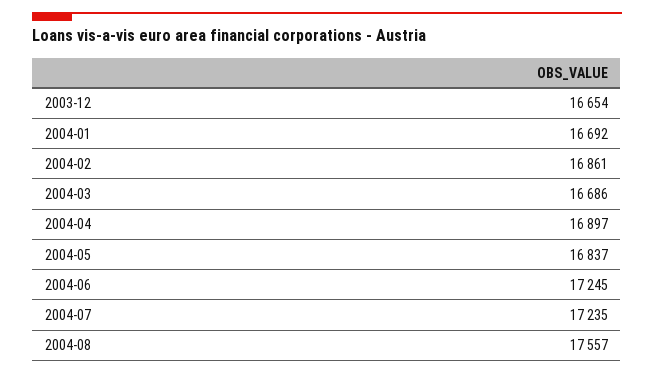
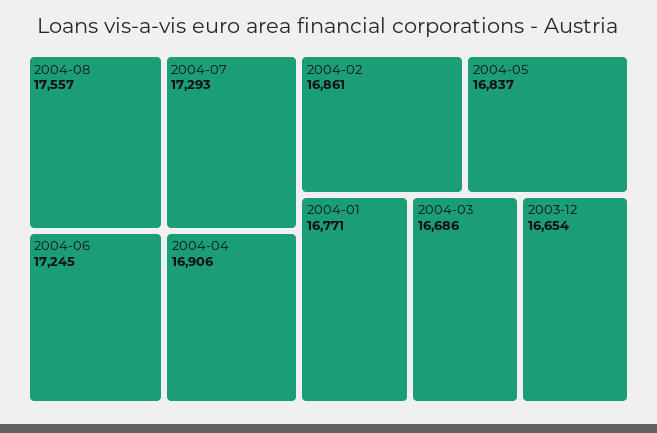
2004-01: 16692 -> 16771
2004-04: 16897 -> 16906
2004-07: 17235 -> 17293

